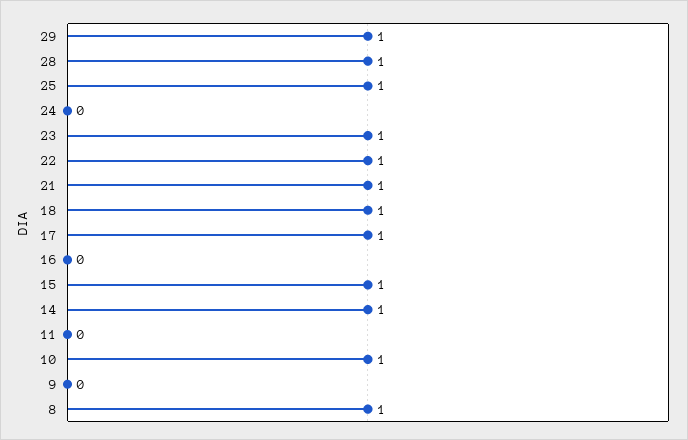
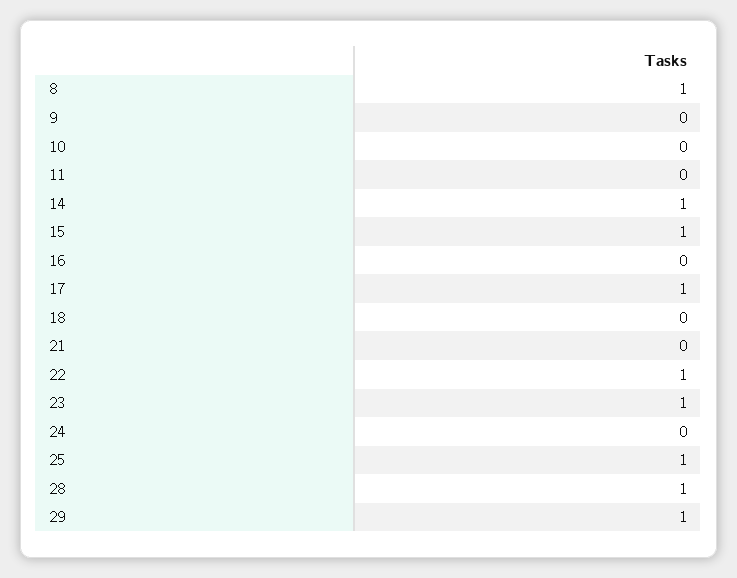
21: 1 -> 0
18: 1 -> 0
10: 1 -> 0

